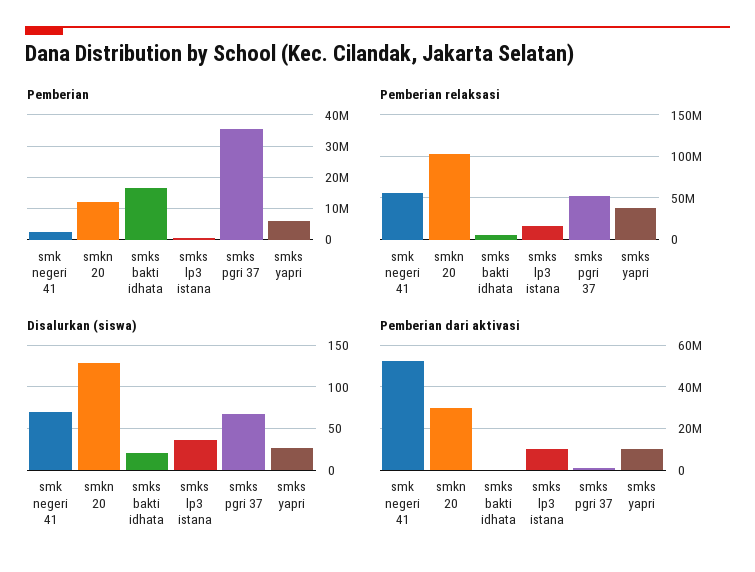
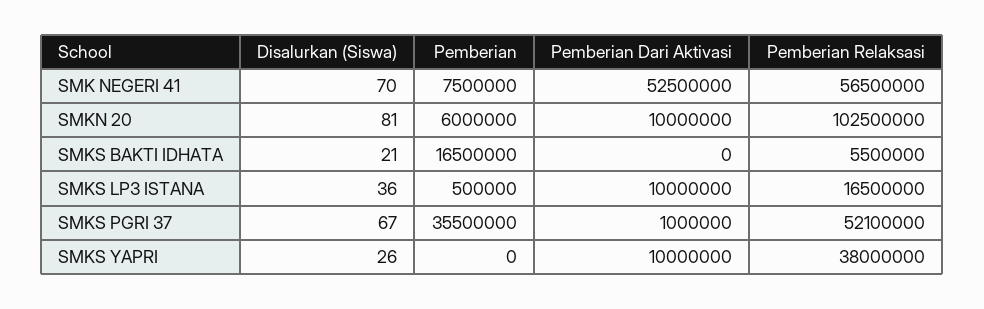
Pemberian, smk negeri 41: 2000000 -> 7500000
Pemberian, smkn 20: 12000000 -> 6000000
Pemberian, smks yapri: 6000000 -> 0
Disalurkan (siswa), smkn 20: 130 -> 81
Pemberian dari aktivasi, smkn 20: 30000000 -> 10000000

